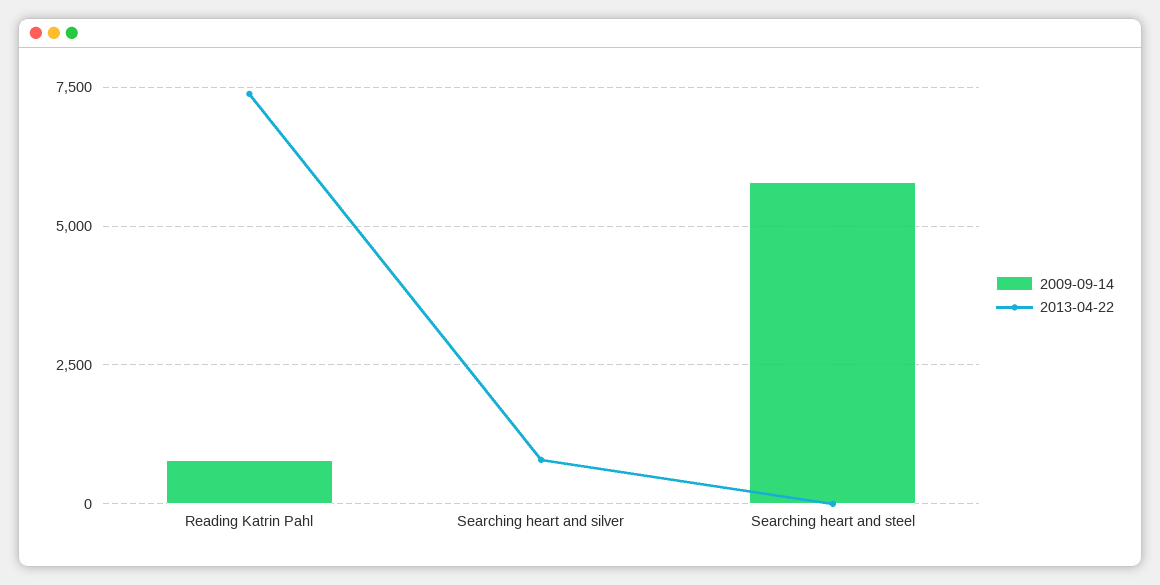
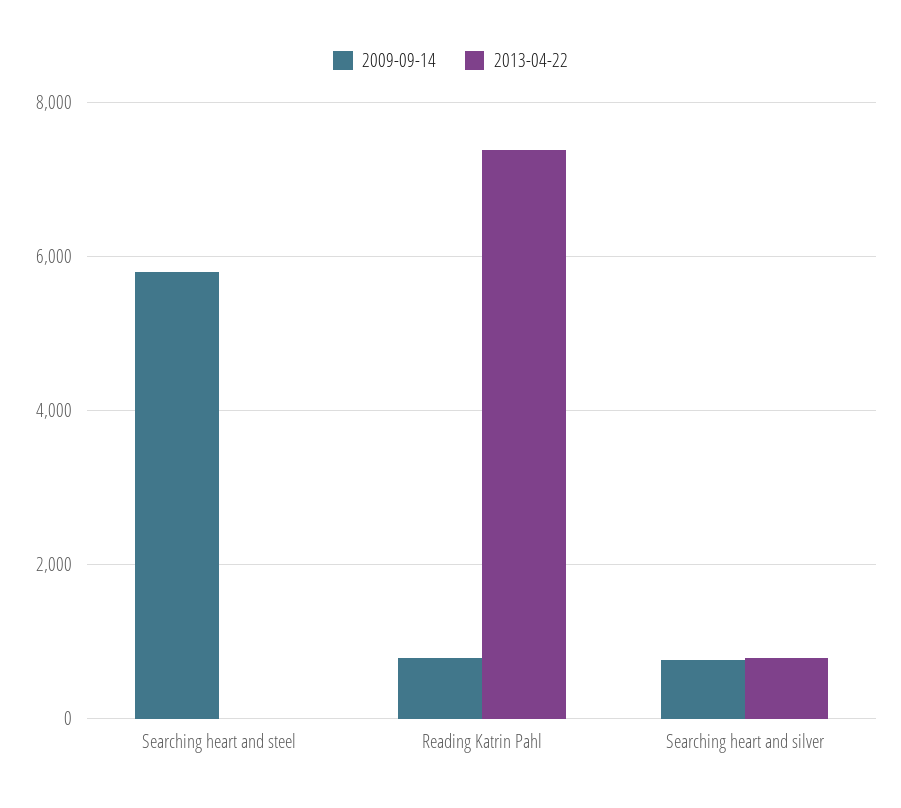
2009-09-14, Searching heart and silver: 0 -> 800

